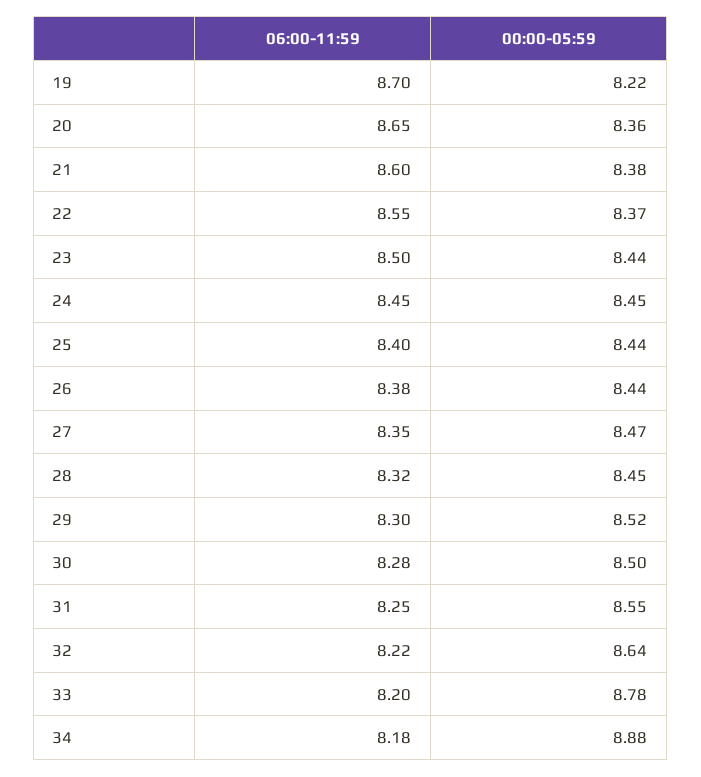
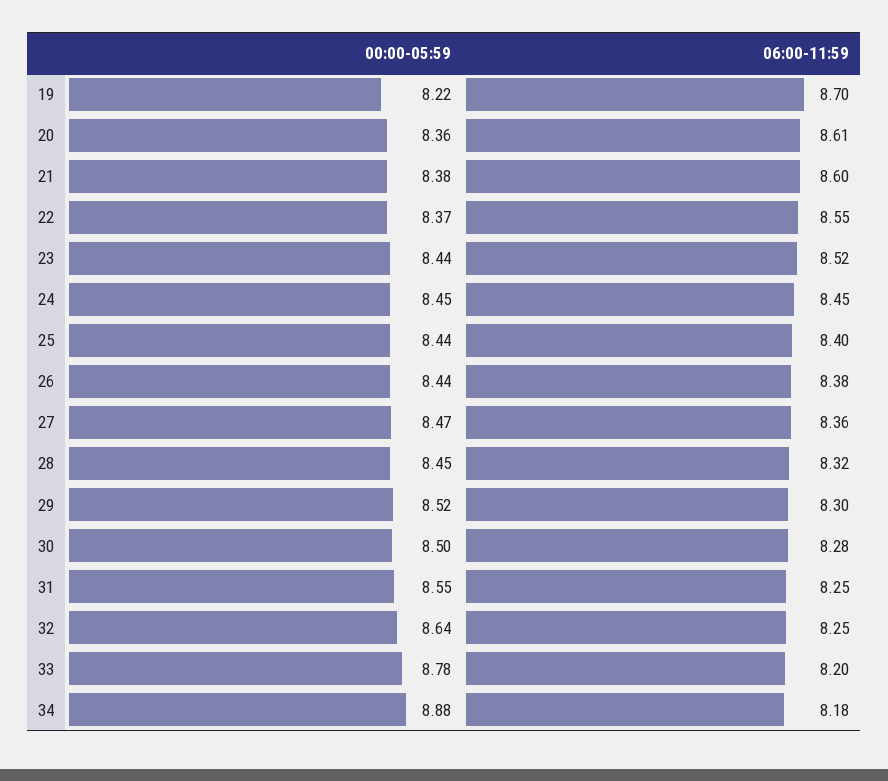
06:00-11:59, 20: 8.65 -> 8.61
06:00-11:59, 23: 8.5 -> 8.52
06:00-11:59, 27: 8.35 -> 8.36
06:00-11:59, 32: 8.22 -> 8.25

